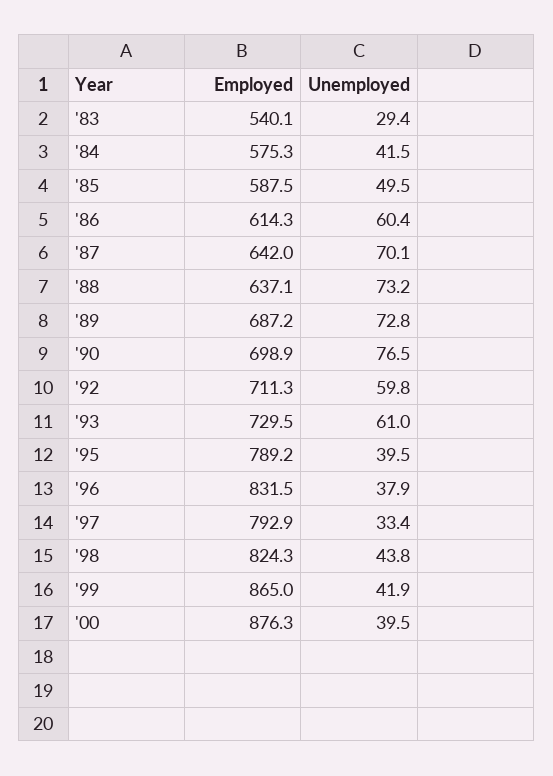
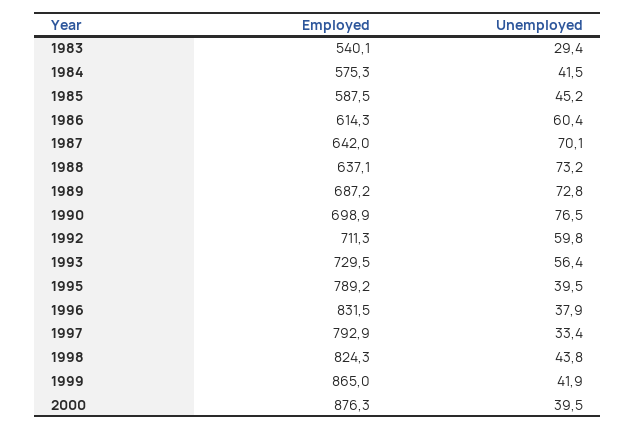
Unemployed, '85: 49.5 -> 45.2
Unemployed, '93: 61 -> 56.4

